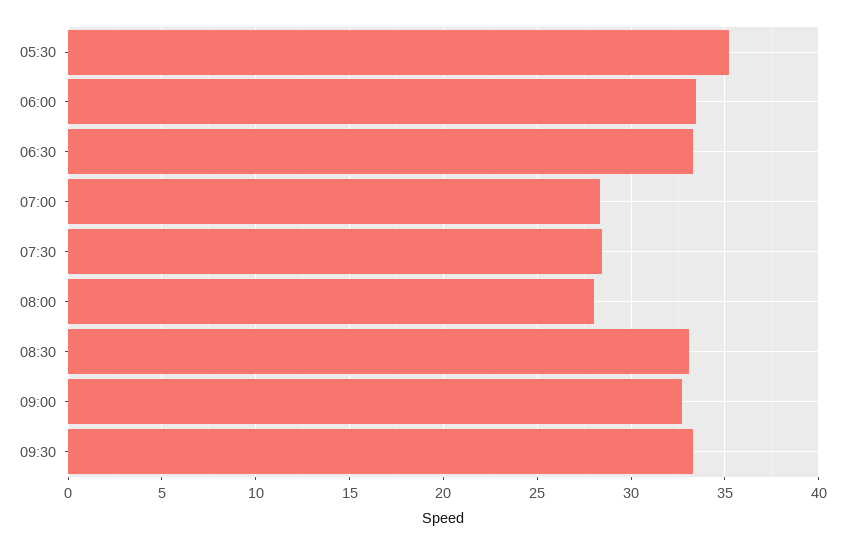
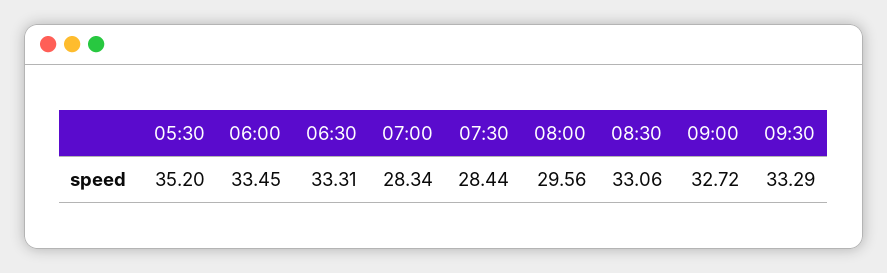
08:00: 28 -> 29.56

